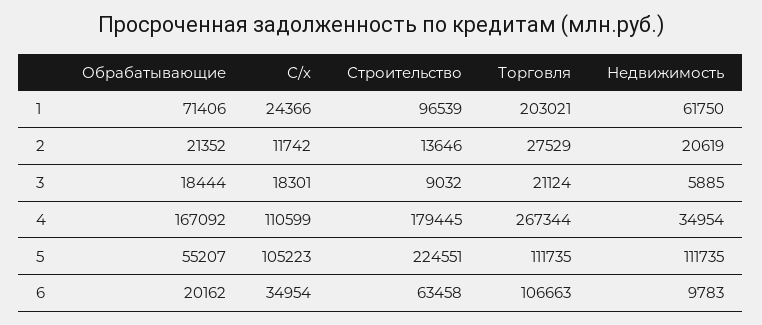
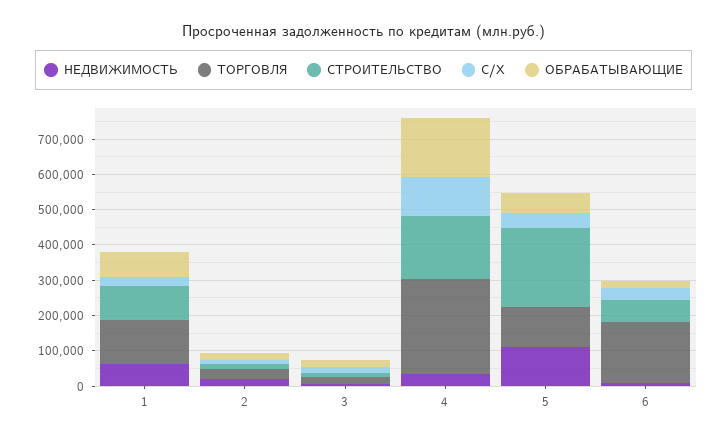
Торговля, 1: 203021 -> 125000
С/х, 5: 105223 -> 50000
Торговля, 6: 106663 -> 175000

